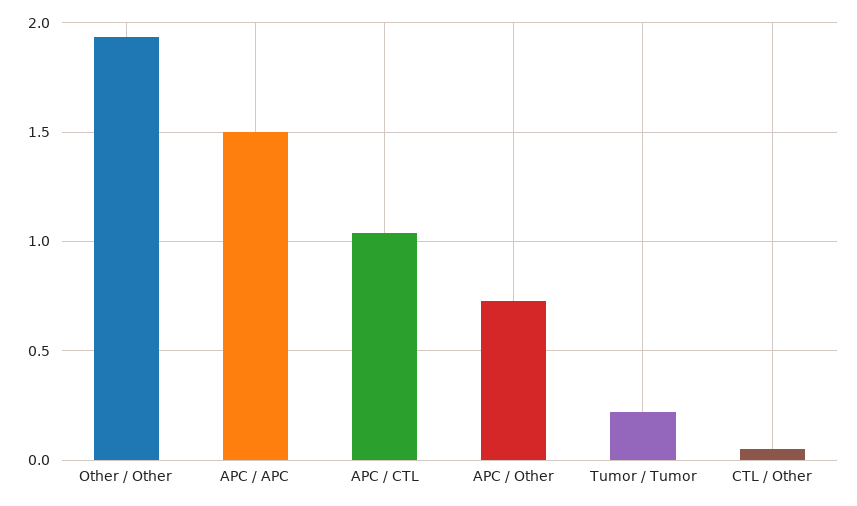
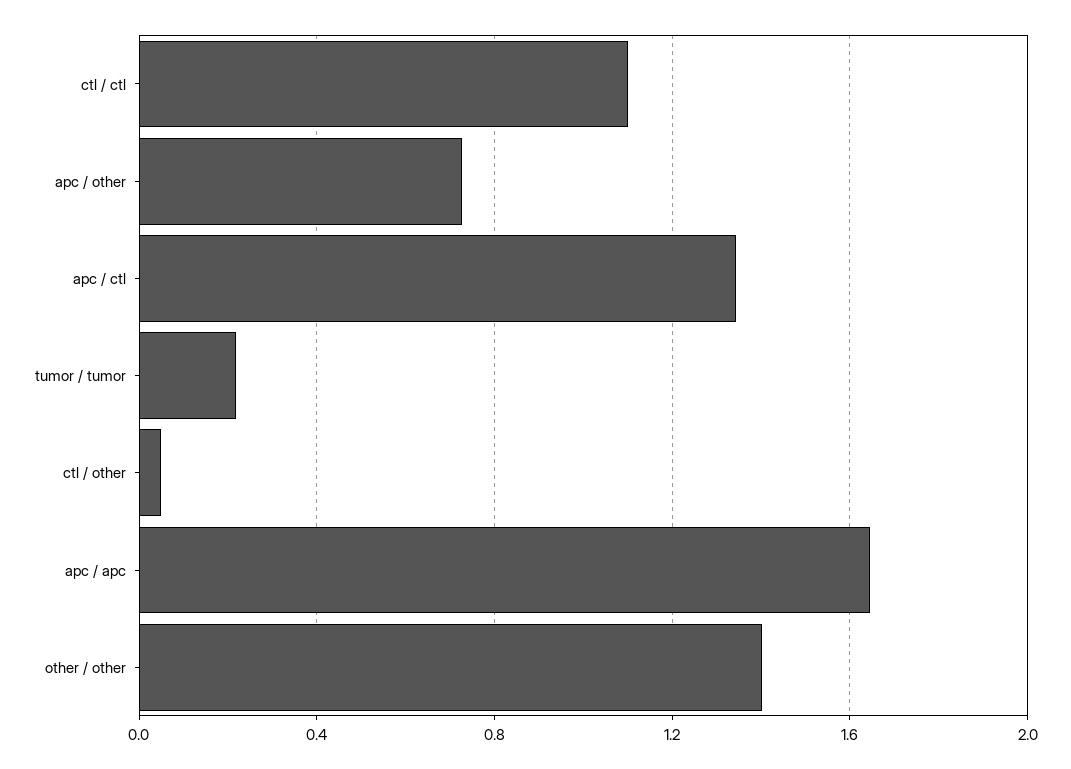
Other / Other: 1.95 -> 1.4
APC / APC: 1.5 -> 1.65
APC / CTL: 1.05 -> 1.35
ctl / ctl: none -> 1.1

